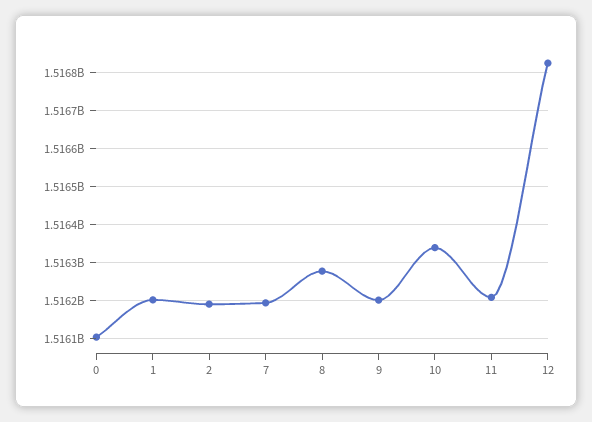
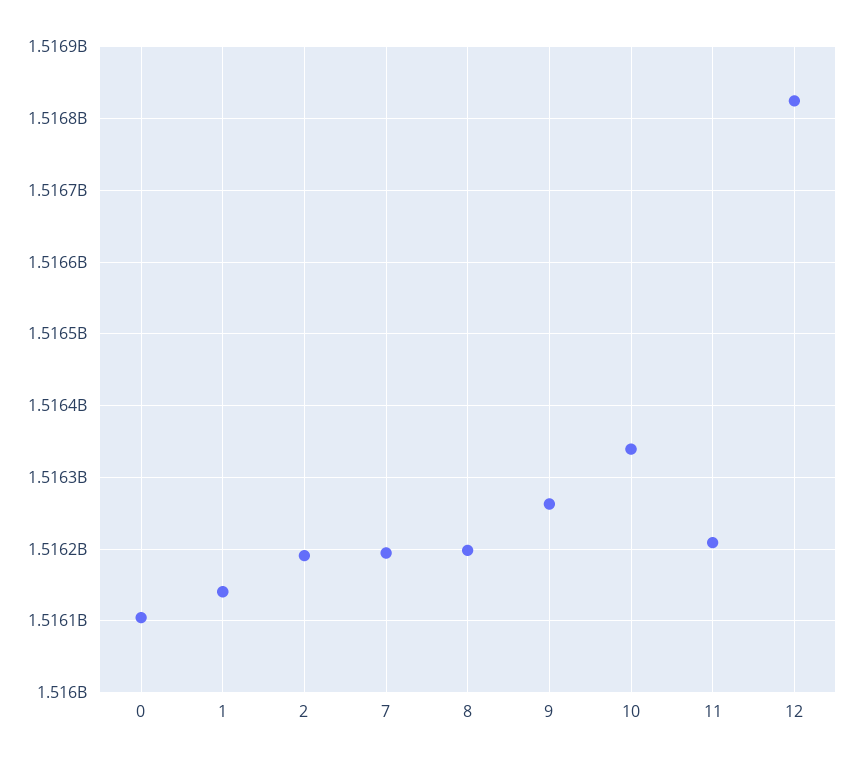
1: 1516200000 -> 1516140000
8: 1516280000 -> 1516200000
9: 1516200000 -> 1516260000

